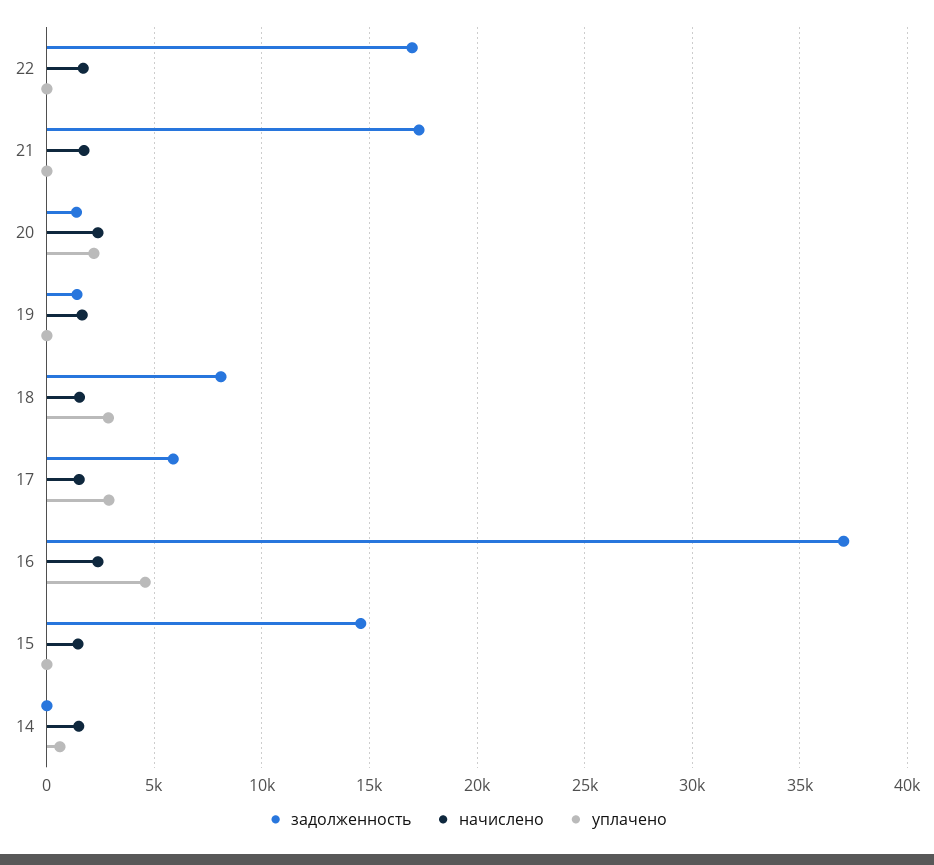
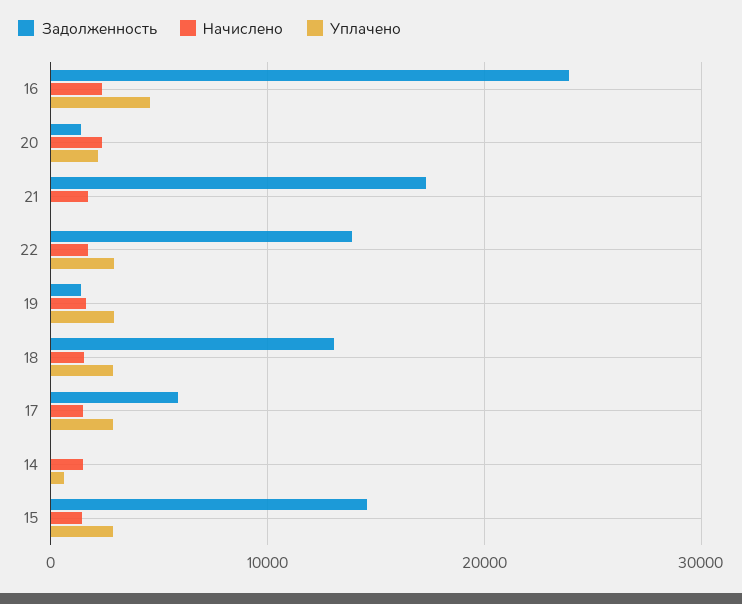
задолженность, 22: 17000 -> 14000
уплачено, 22: 0 -> 3000
уплачено, 19: 0 -> 3000
задолженность, 18: 8000 -> 13000
задолженность, 16: 37000 -> 24000
уплачено, 15: 0 -> 3000

